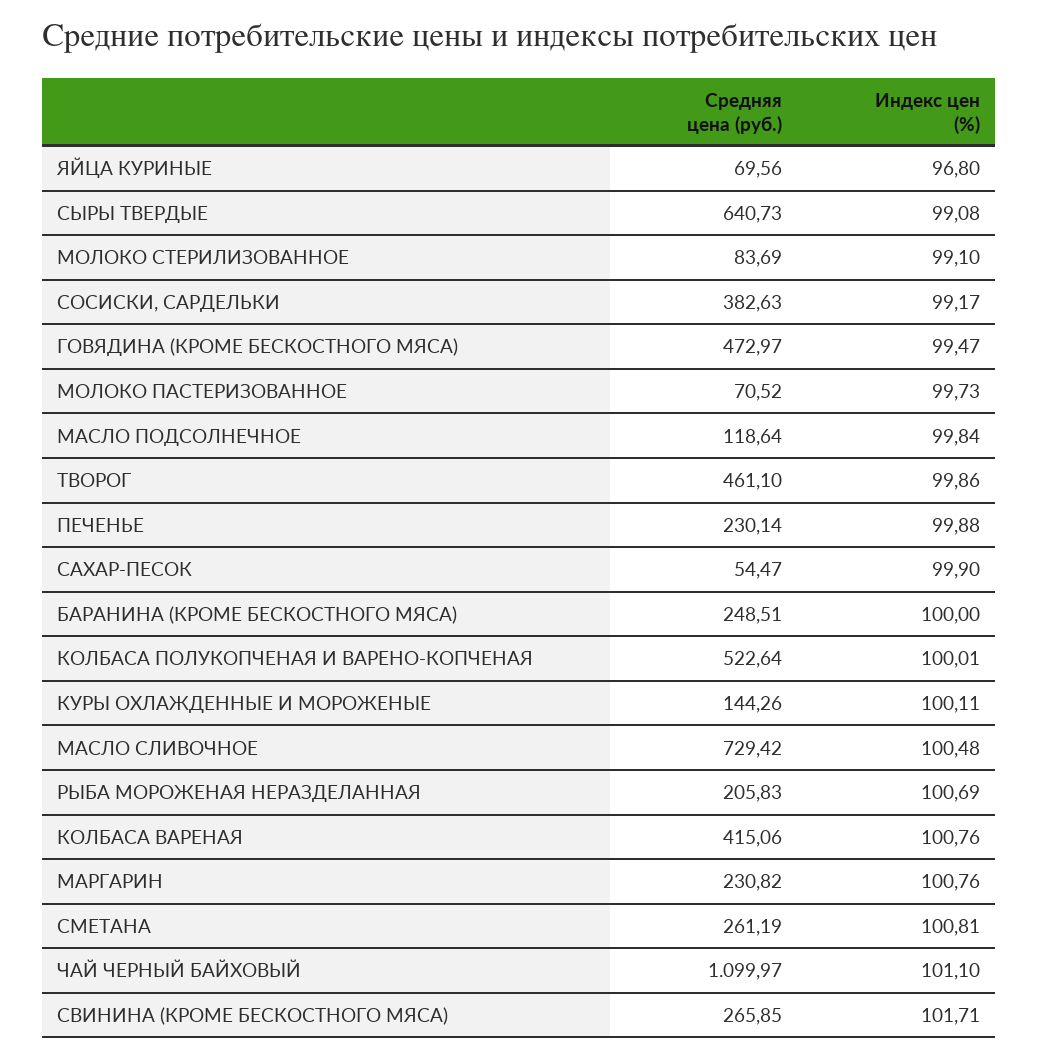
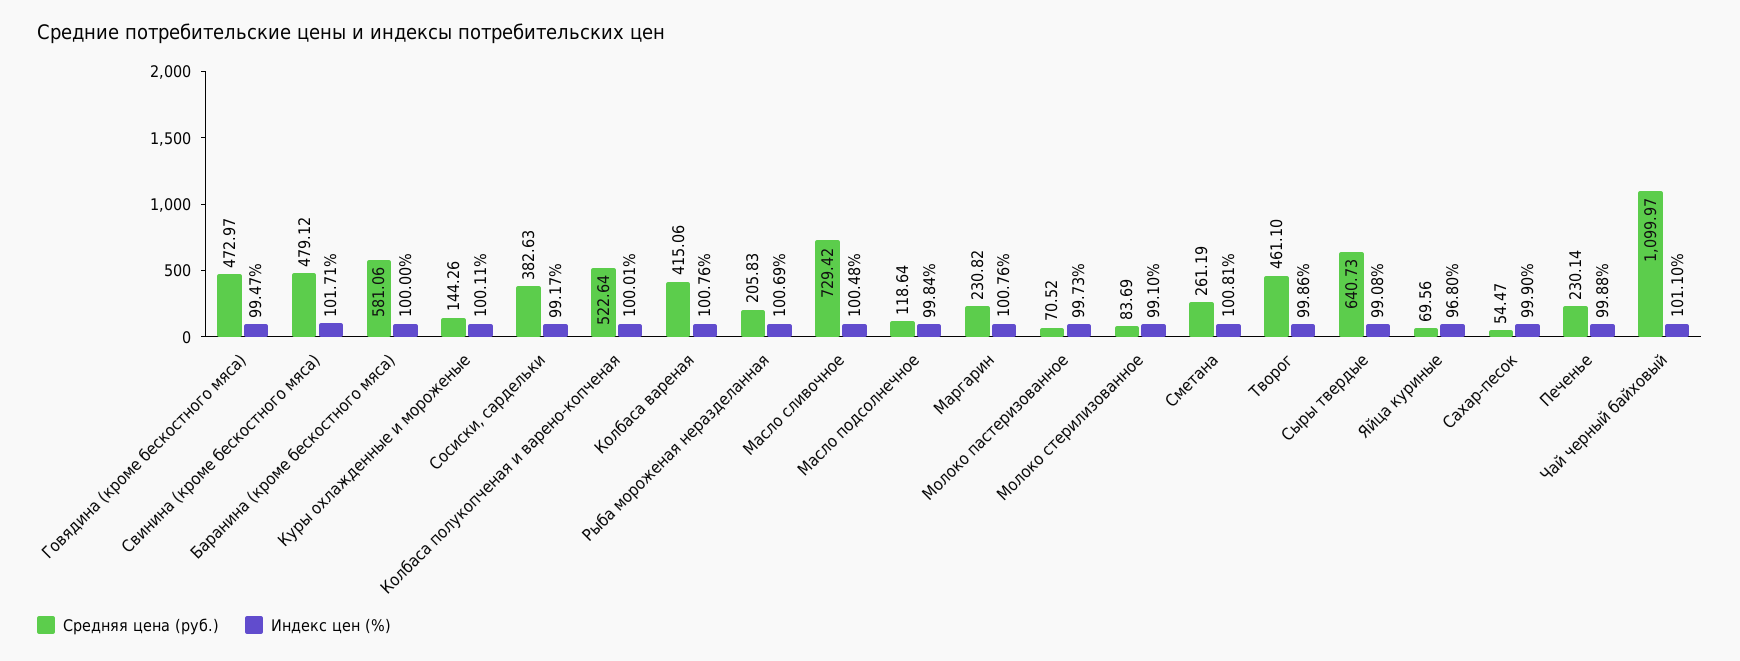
Средняя цена (руб.), БАРАНИНА (КРОМЕ БЕСКОСТНОГО МЯСА): 248.51 -> 581.06
Средняя цена (руб.), СВИНИНА (КРОМЕ БЕСКОСТНОГО МЯСА): 265.85 -> 479.12

